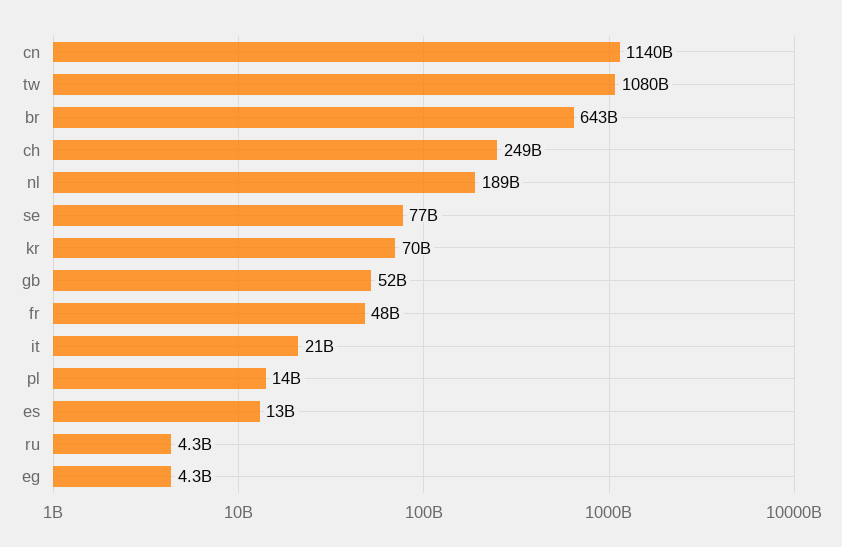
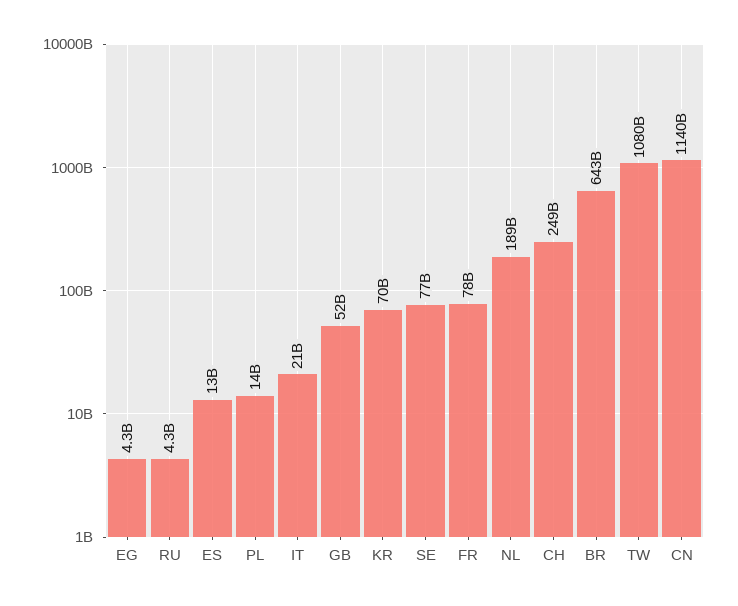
fr: 48000000000 -> 78000000000

